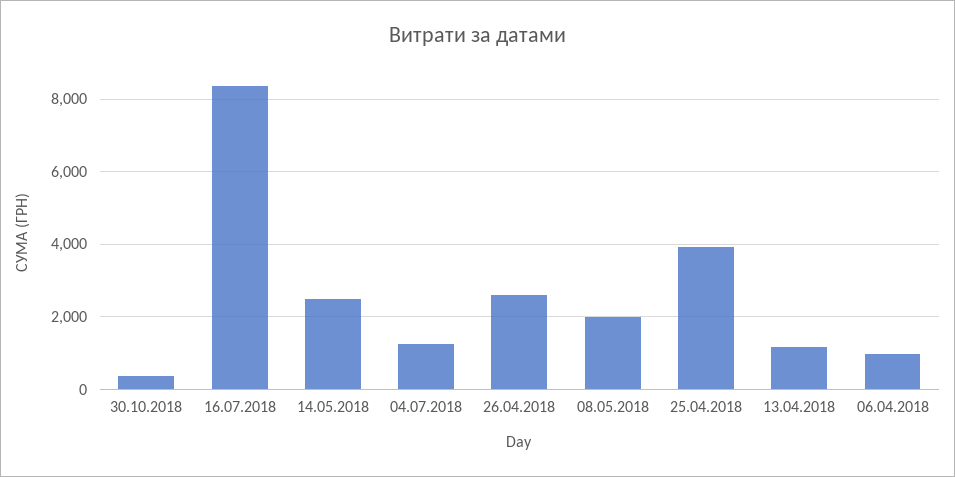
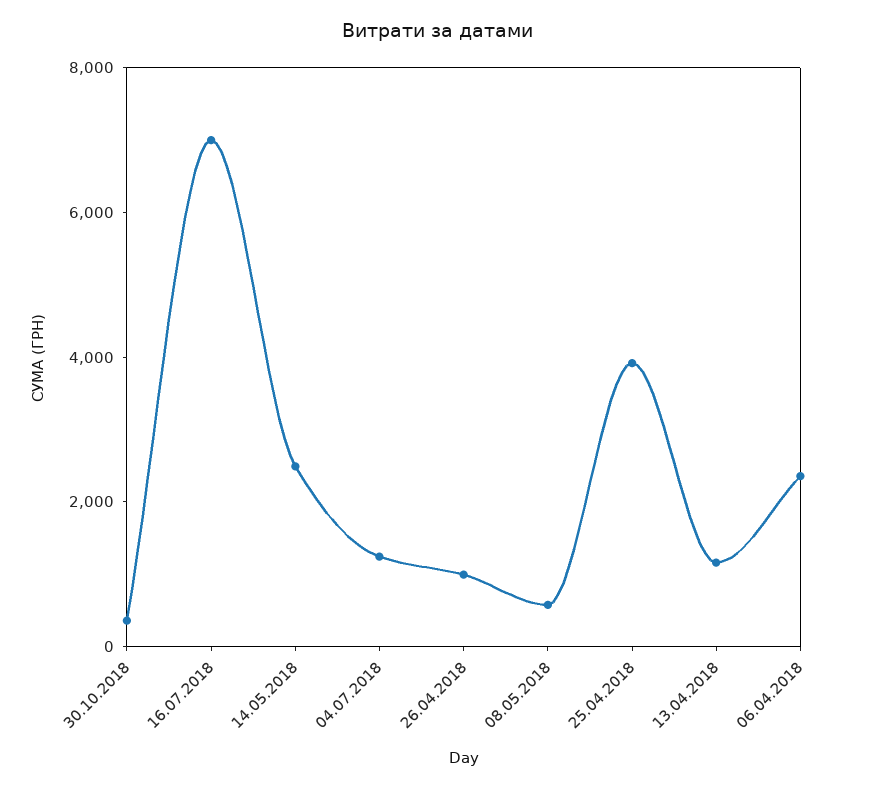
16.07.2018: 8400 -> 7000
26.04.2018: 2600 -> 1000
08.05.2018: 2000 -> 500
06.04.2018: 1000 -> 2500

